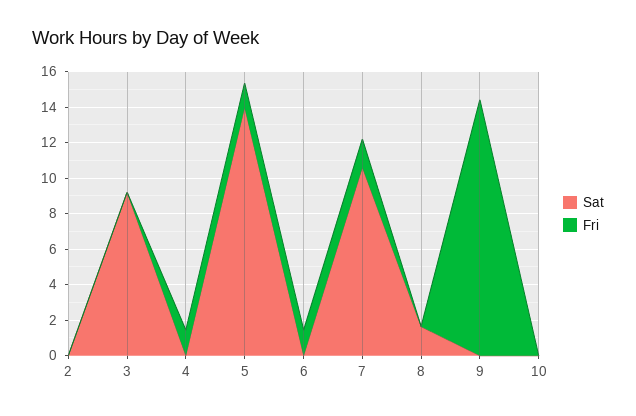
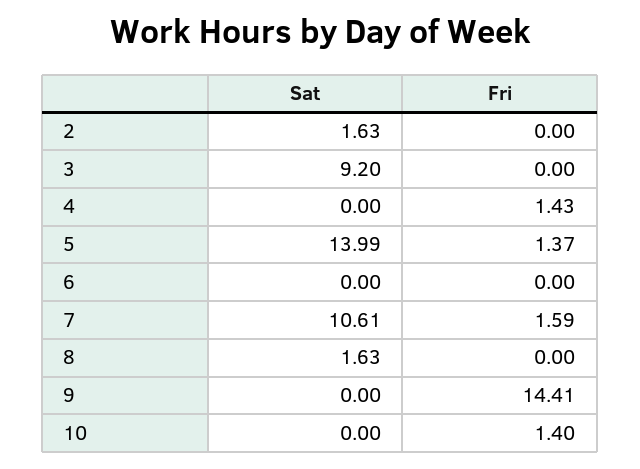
Sat, 2: 0 -> 1.63
Fri, 6: 1.5 -> 0
Fri, 10: 0 -> 1.4

